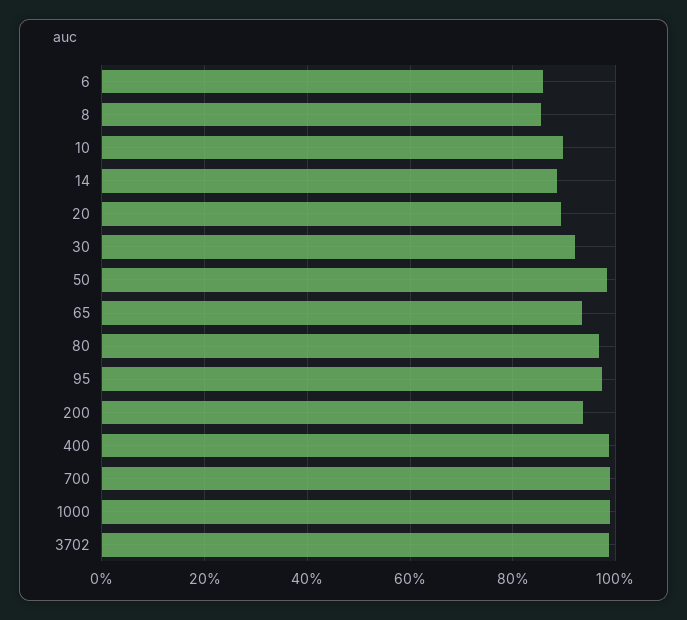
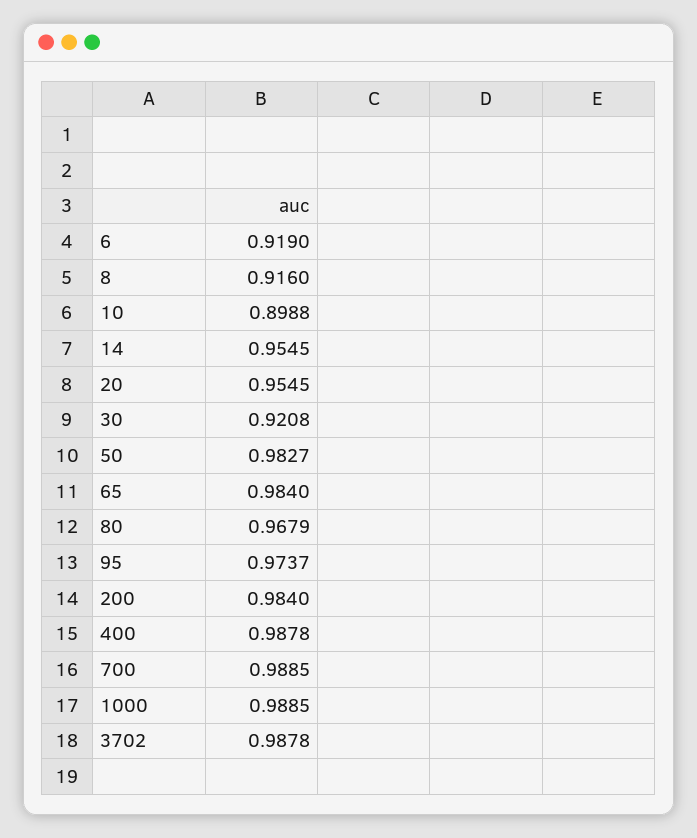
6: 0.86 -> 0.919
8: 0.86 -> 0.916
14: 0.88 -> 0.9545
20: 0.9 -> 0.9545
65: 0.94 -> 0.984
200: 0.94 -> 0.984

